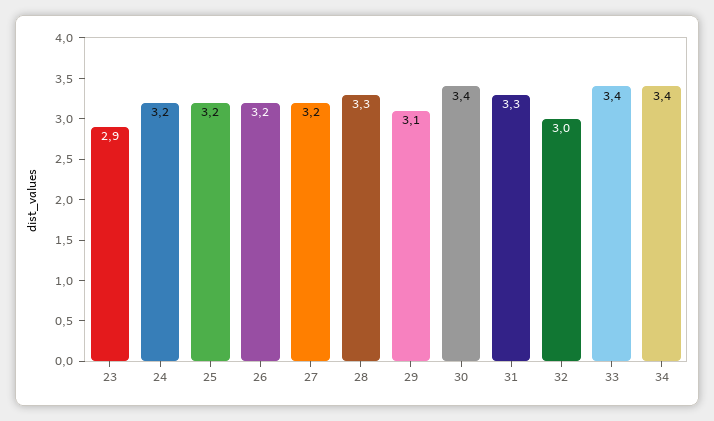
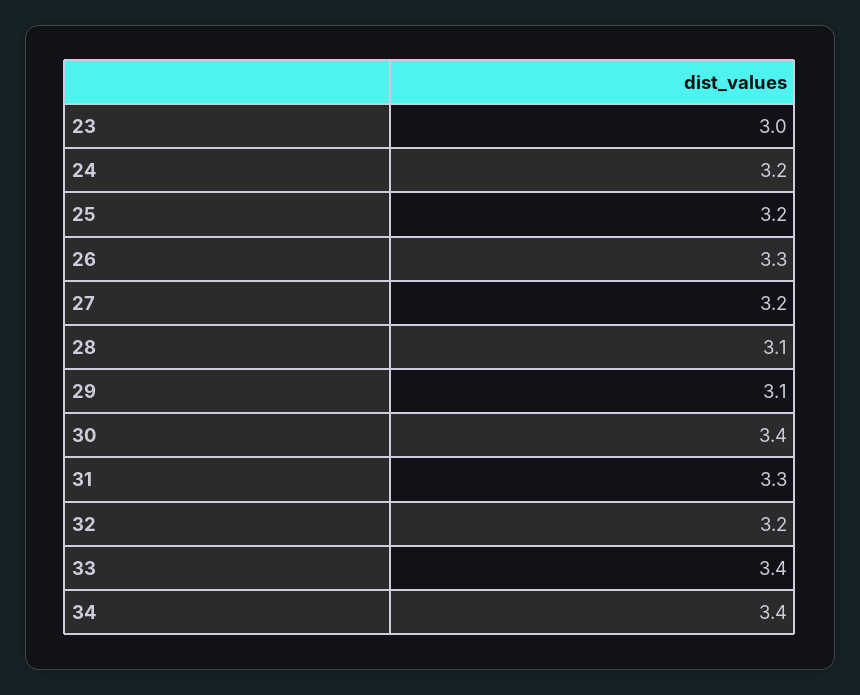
23: 2.9 -> 3
26: 3.2 -> 3.3
28: 3.3 -> 3.1
32: 3 -> 3.2

